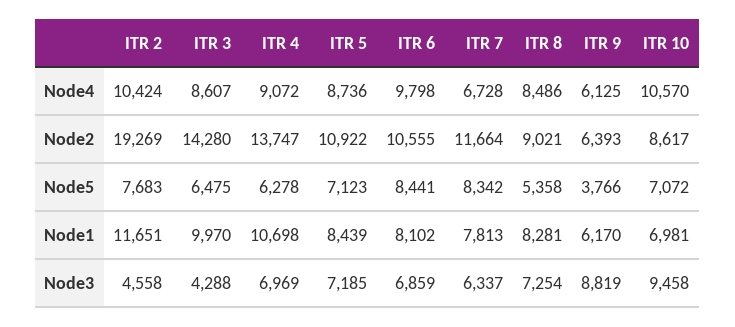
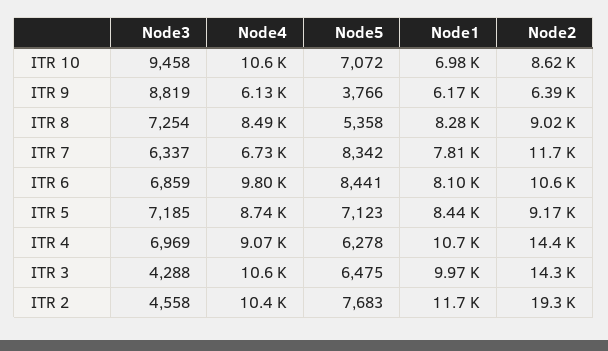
ITR 3, Node4: 8607 -> 10600
ITR 4, Node2: 13747 -> 14400
ITR 5, Node2: 10922 -> 9170

